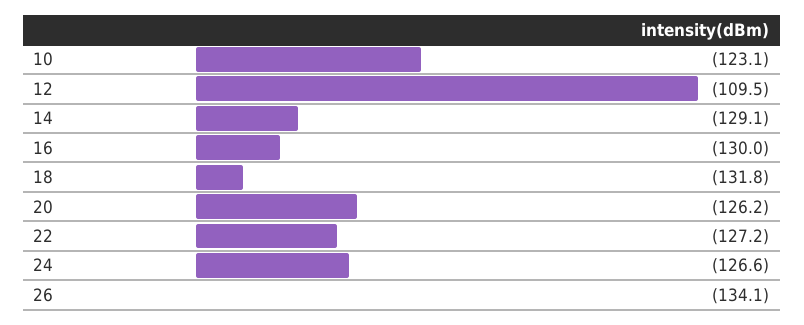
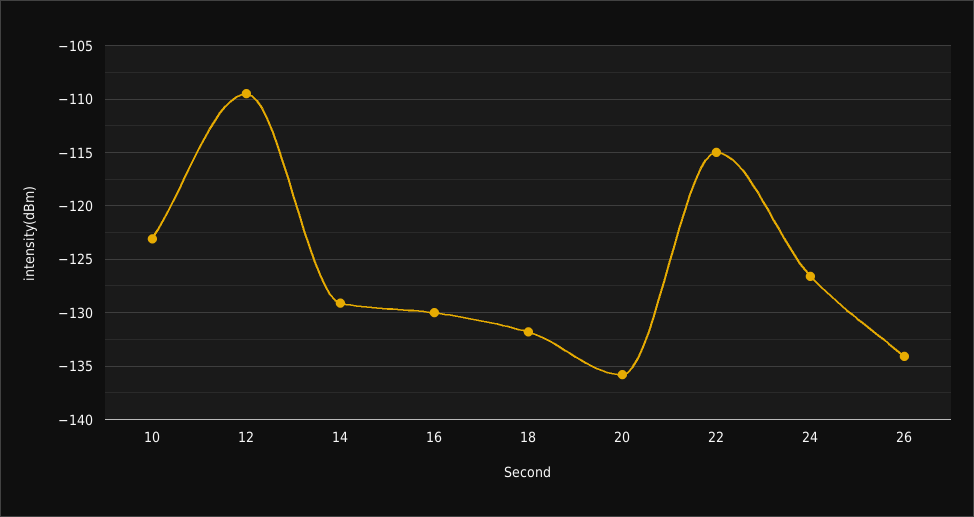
20: -126.2 -> -136
22: -127.2 -> -115

